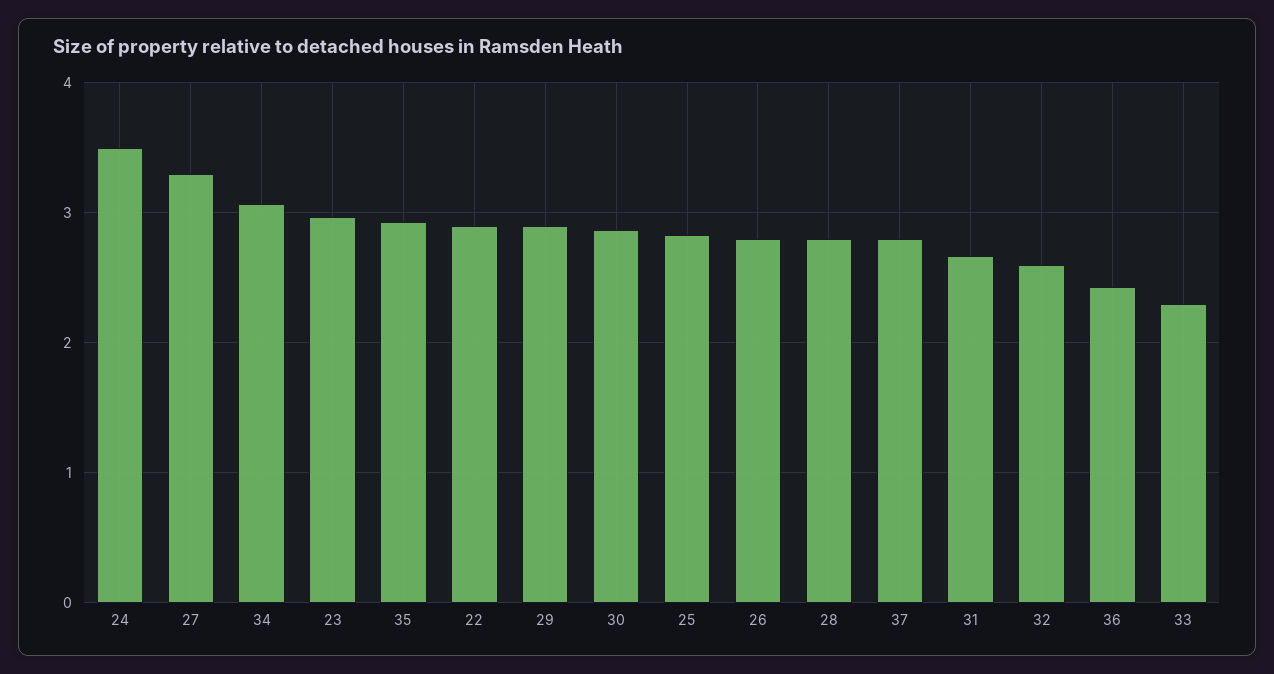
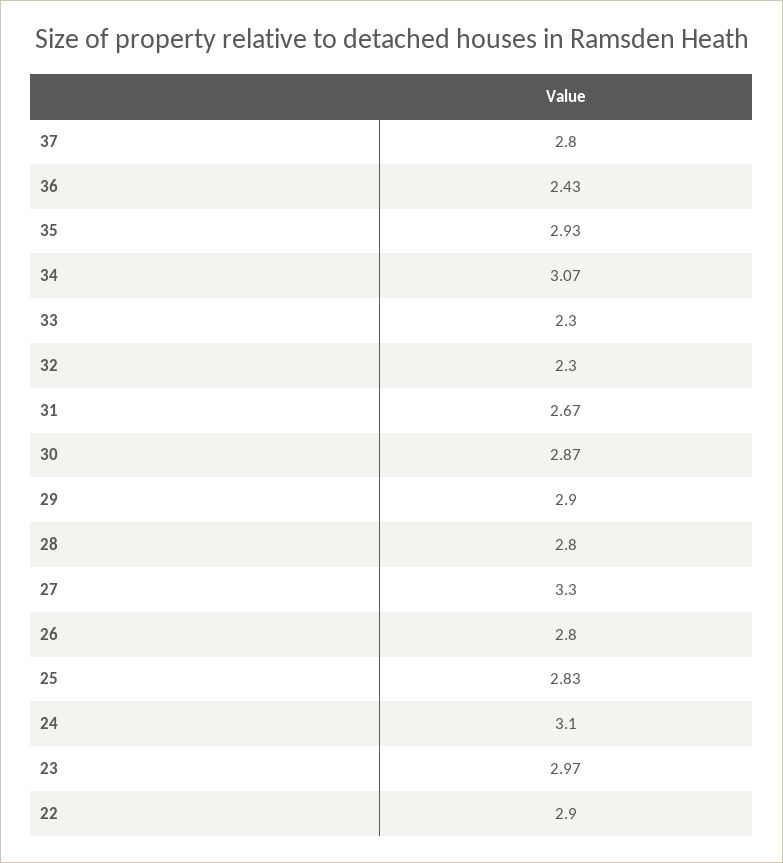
24: 3.5 -> 3.1
32: 2.6 -> 2.3

